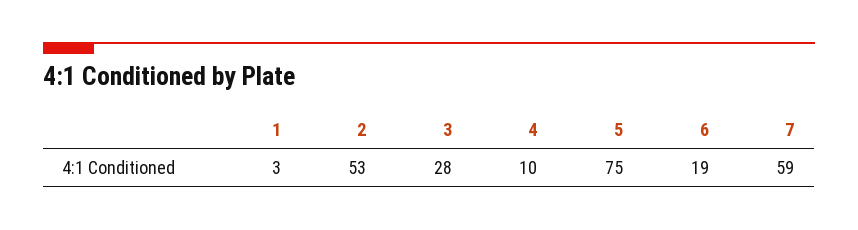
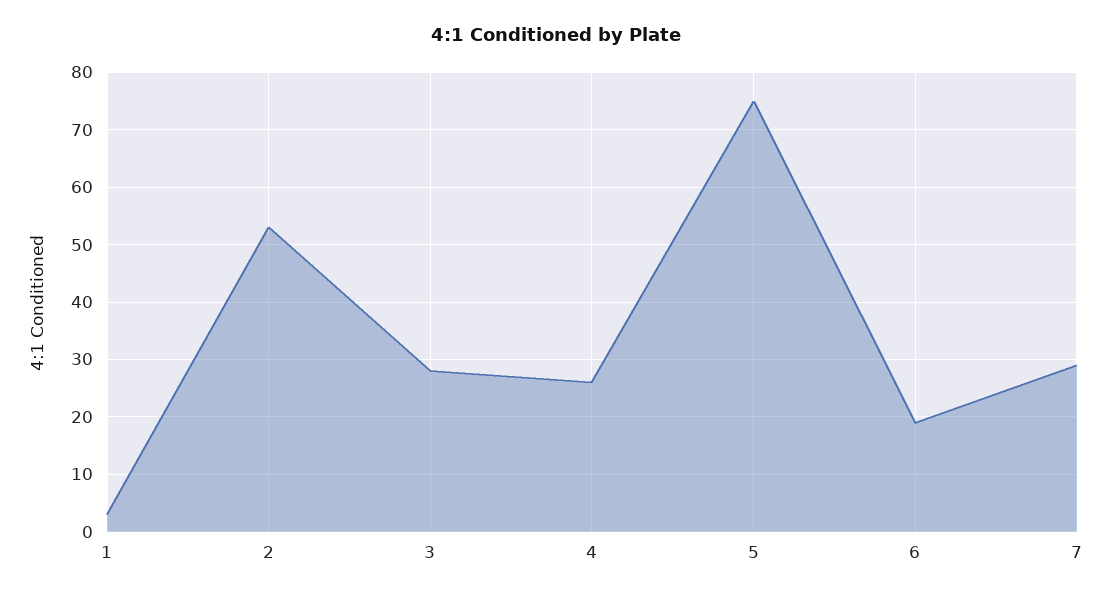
4: 10 -> 25
7: 59 -> 30

